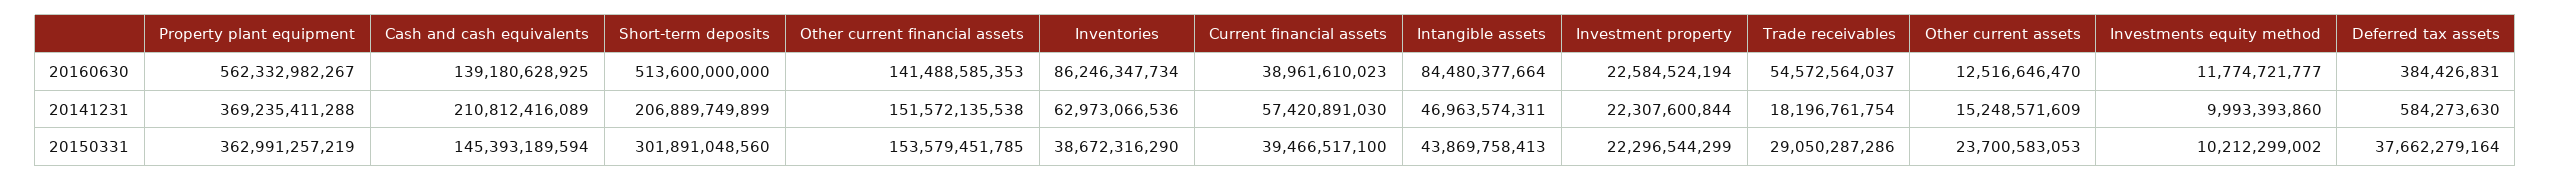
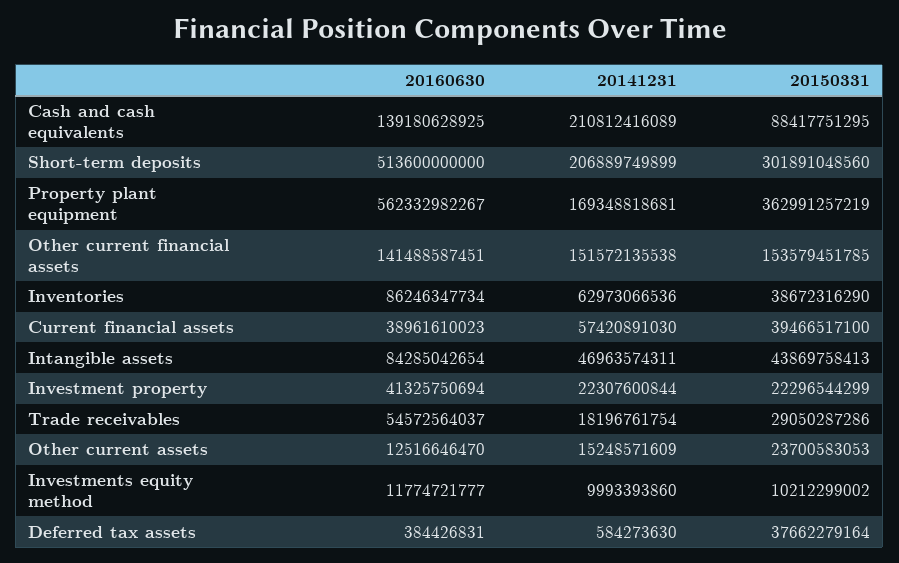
Other current financial assets, 20160630: 141488585353 -> 141488587451
Intangible assets, 20160630: 84480377664 -> 84285042654
Investment property, 20160630: 22584524194 -> 41325750694
Property plant equipment, 20141231: 369235411288 -> 169348818681
Cash and cash equivalents, 20150331: 145393189594 -> 88417751295

